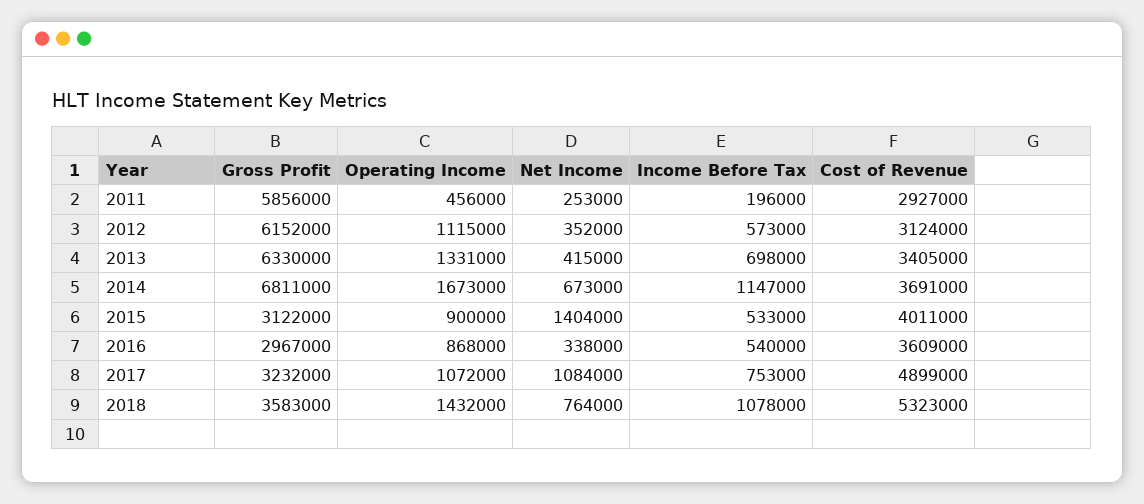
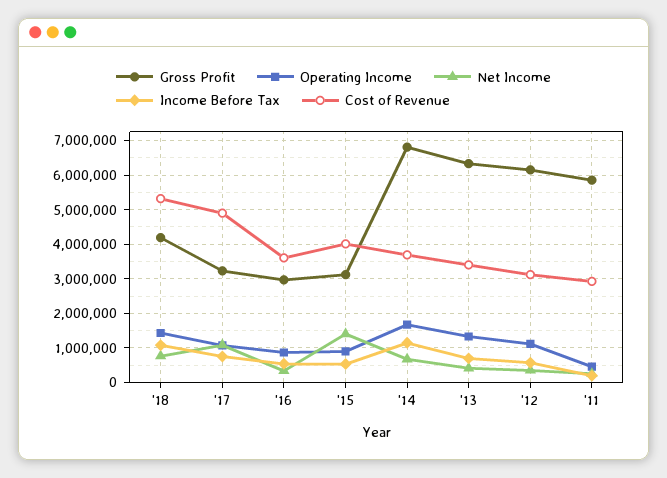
Gross Profit, 2018: 3583000 -> 4200000

